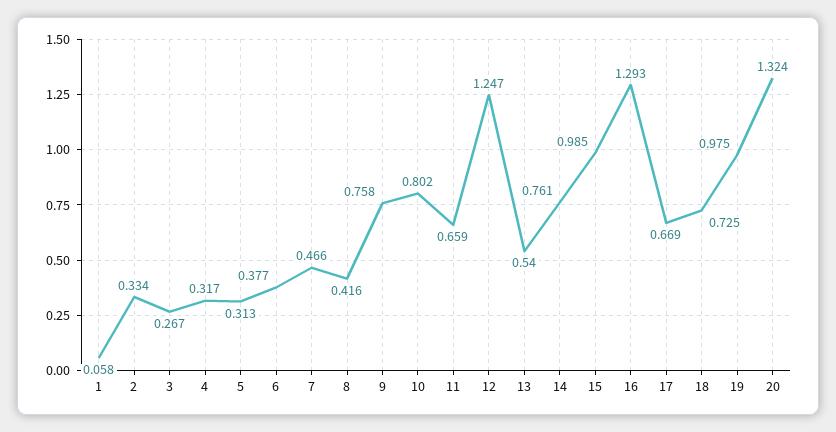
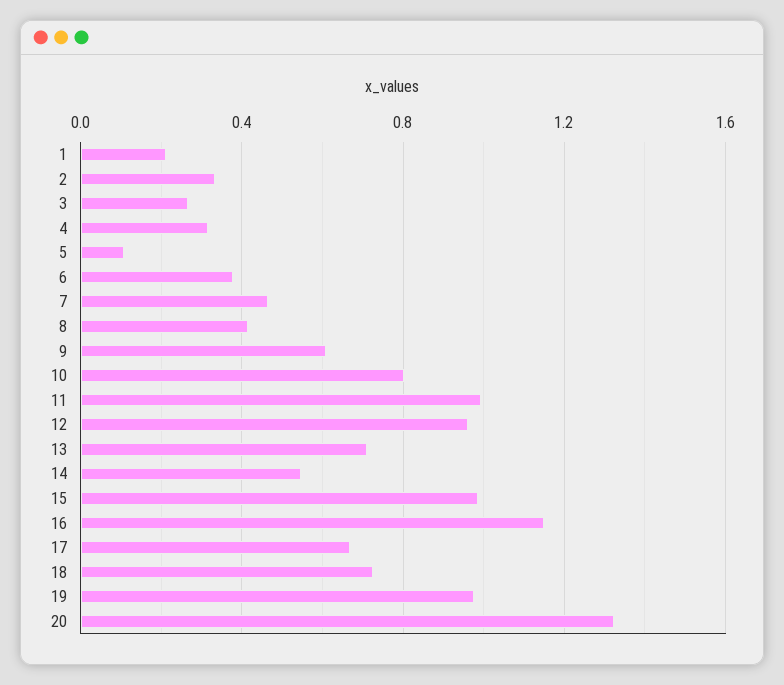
1: 0.058 -> 0.2
5: 0.313 -> 0.1
9: 0.758 -> 0.6
11: 0.659 -> 1
12: 1.247 -> 0.95
13: 0.54 -> 0.7
14: 0.761 -> 0.55
16: 1.293 -> 1.15

